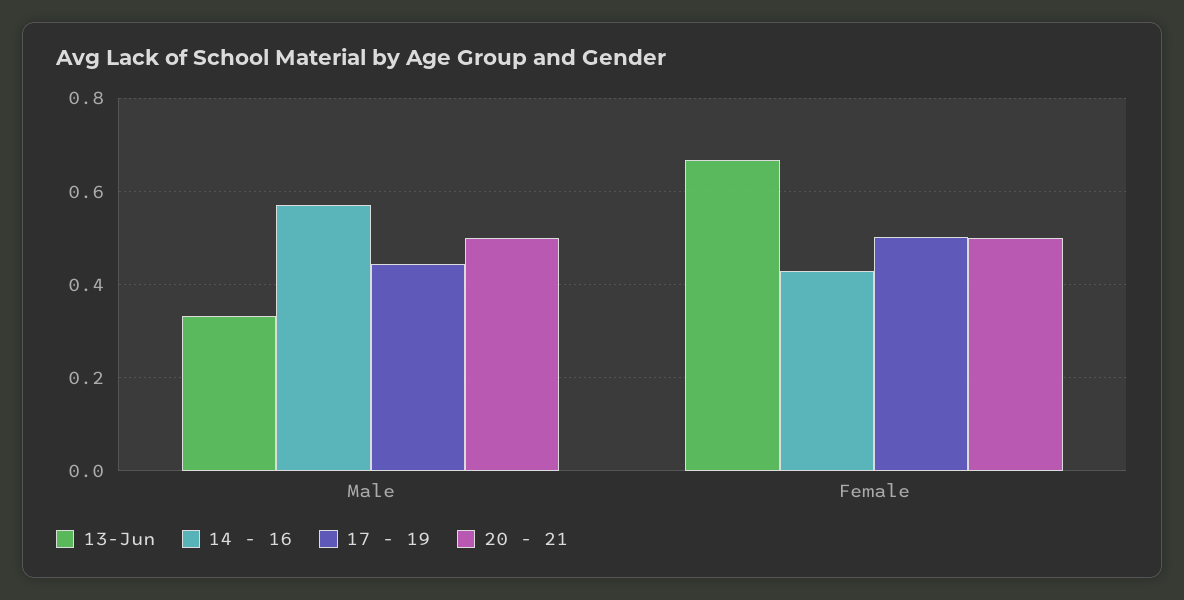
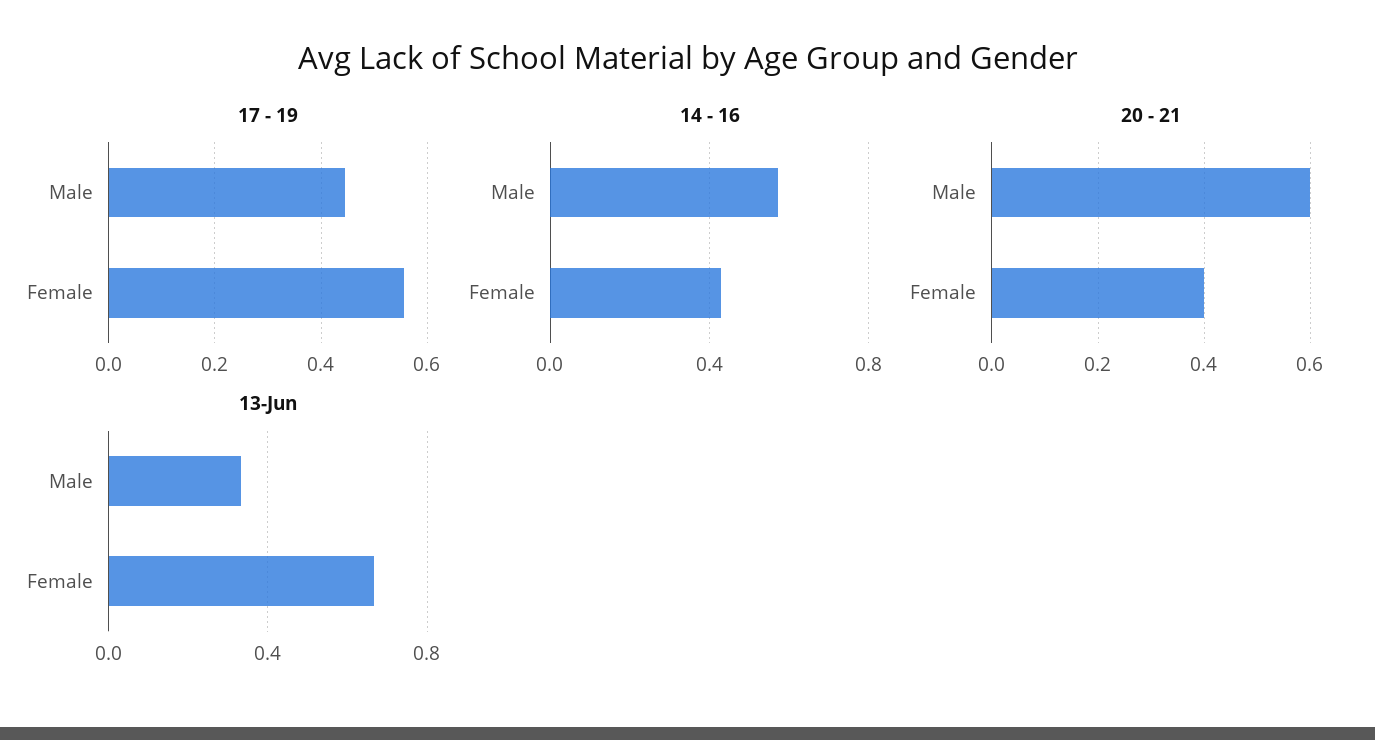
20 - 21, Male: 0.5 -> 0.6
17 - 19, Female: 0.5 -> 0.56
20 - 21, Female: 0.5 -> 0.4

